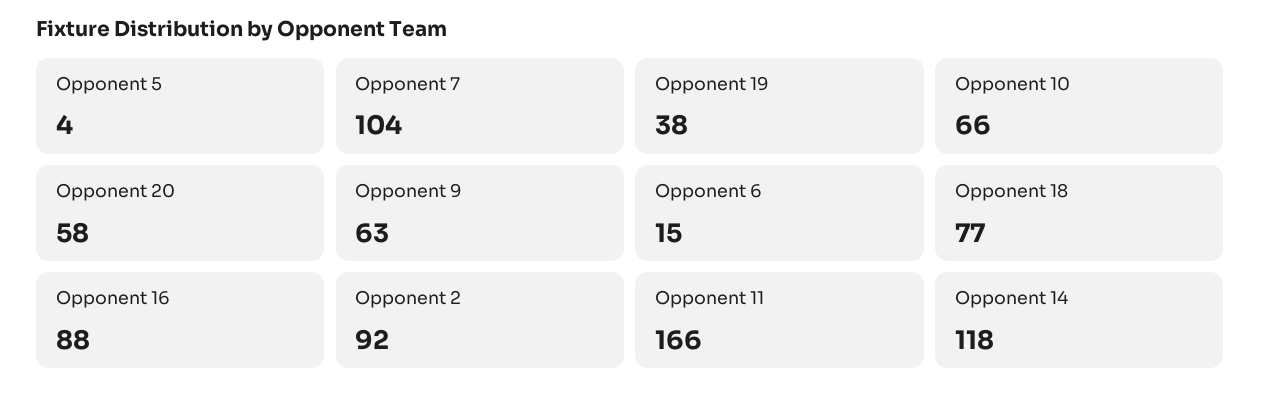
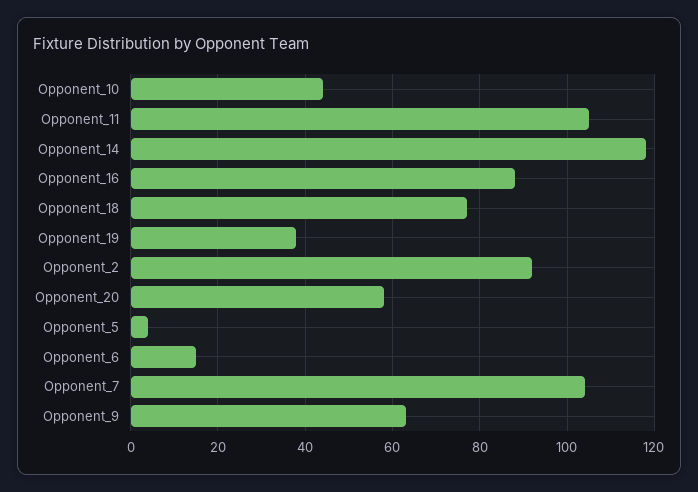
Opponent 10: 66 -> 45
Opponent 11: 166 -> 105

